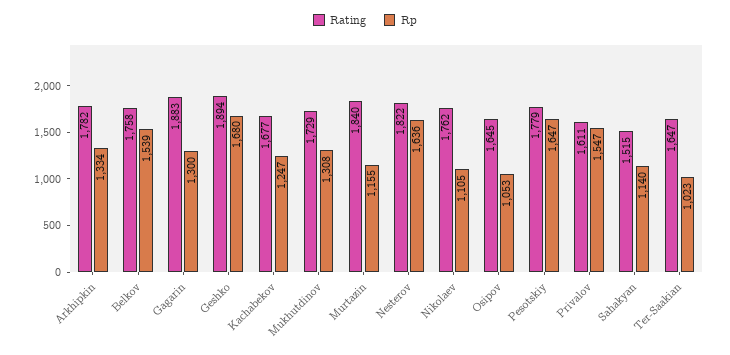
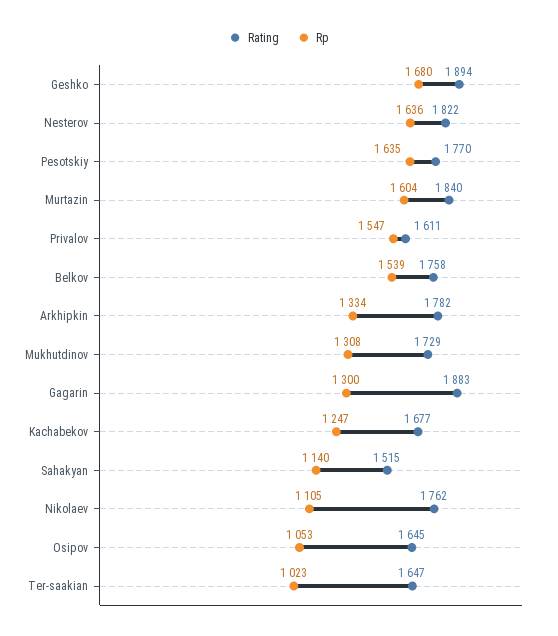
Rp, Murtazin: 1155 -> 1604
Rating, Pesotskiy: 1779 -> 1770
Rp, Pesotskiy: 1647 -> 1635

